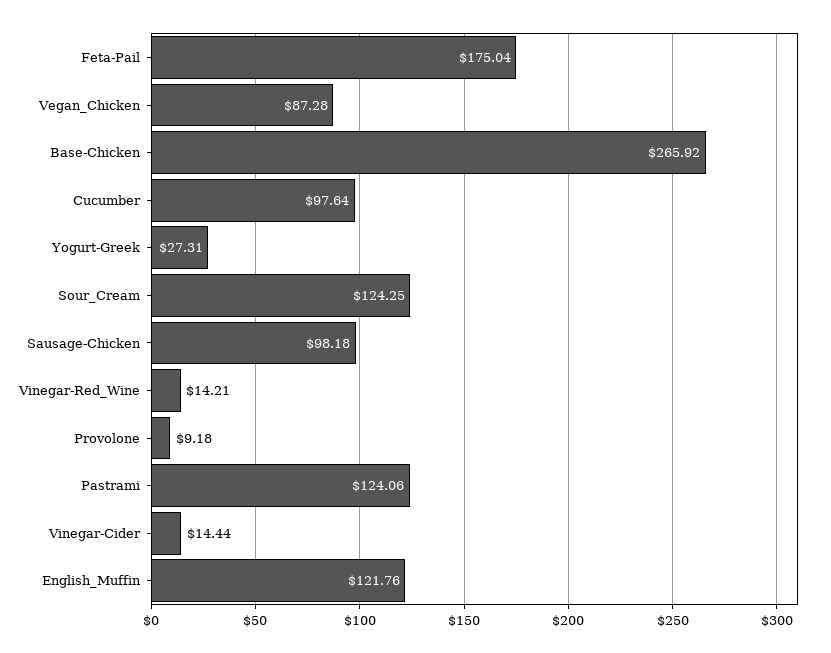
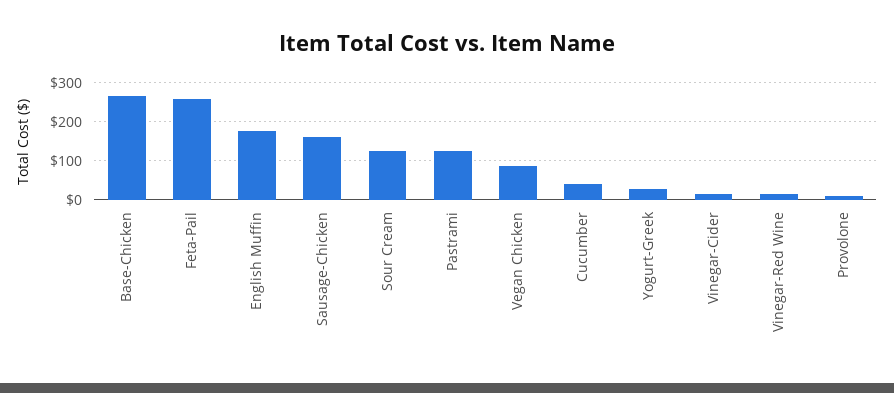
Feta-Pail: 175.04 -> 260
Cucumber: 97.64 -> 40
Sausage-Chicken: 98.18 -> 160
English_Muffin: 121.76 -> 180

